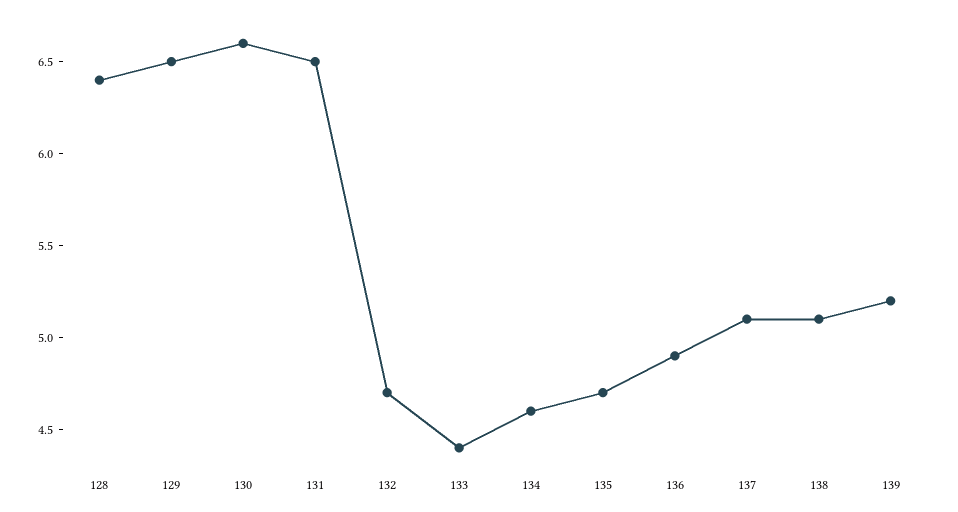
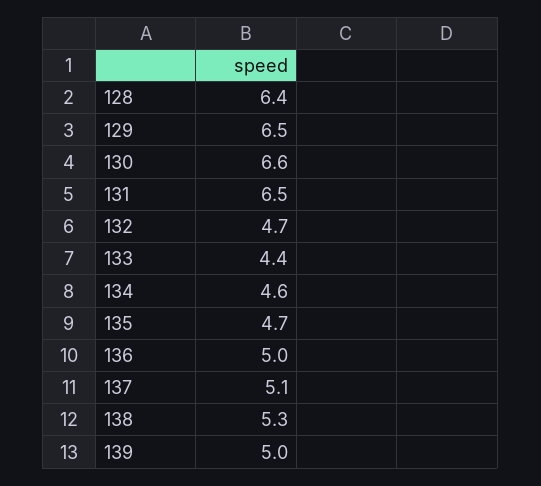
136: 4.9 -> 5
138: 5.1 -> 5.3
139: 5.2 -> 5

